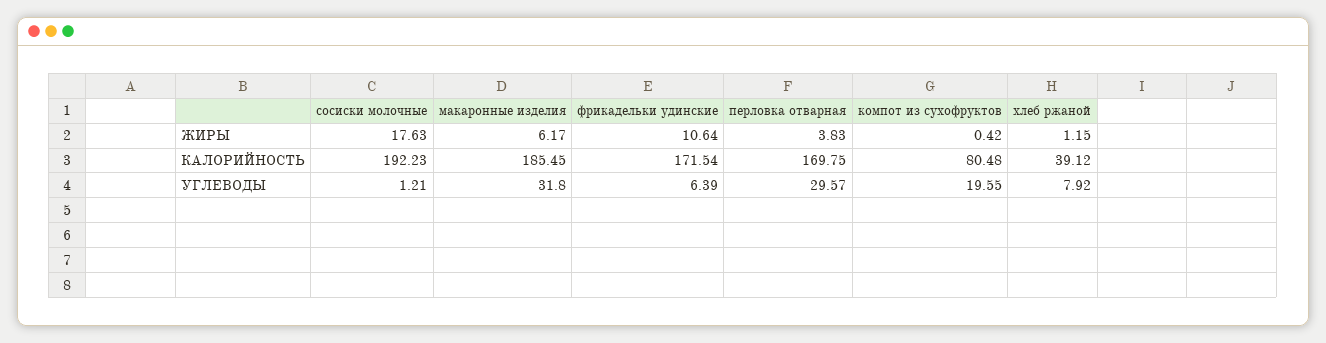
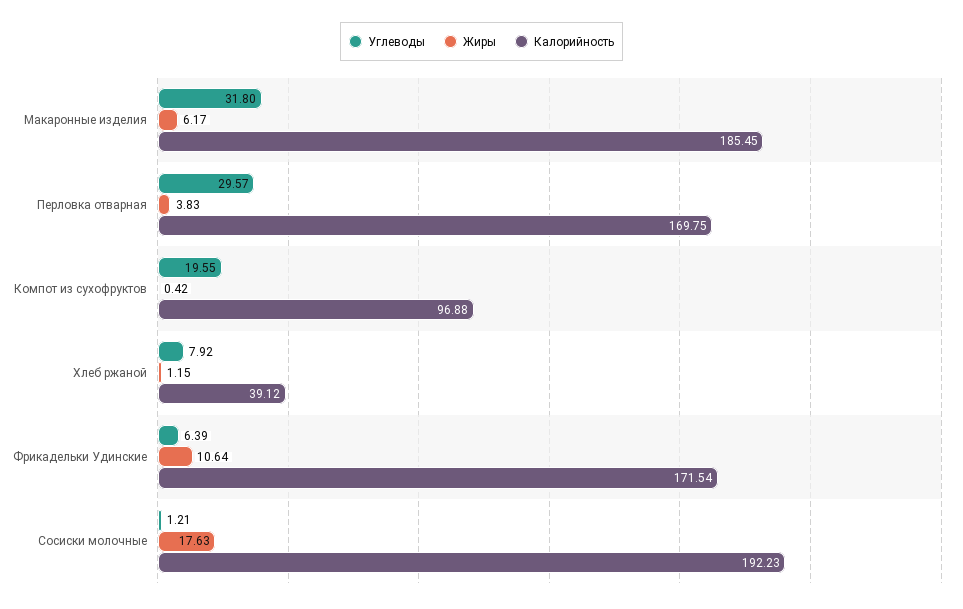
КАЛОРИЙНОСТЬ, компот из сухофруктов: 80.48 -> 96.88

